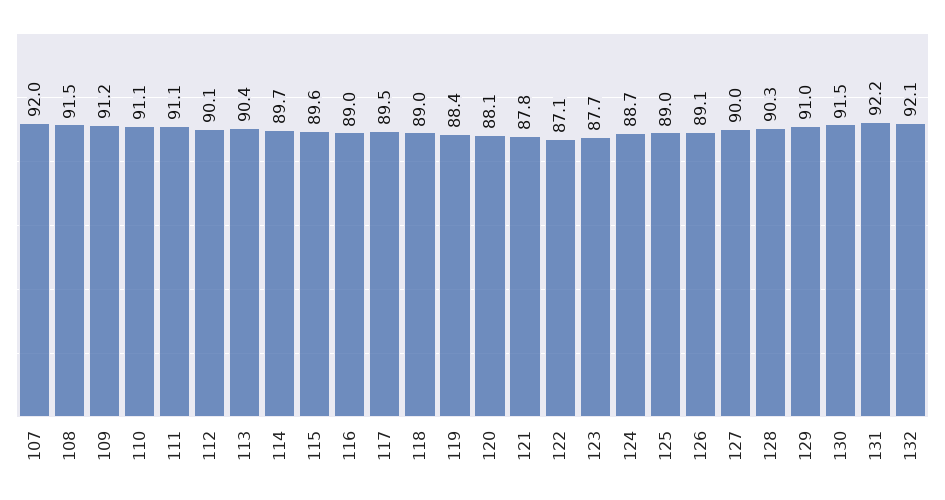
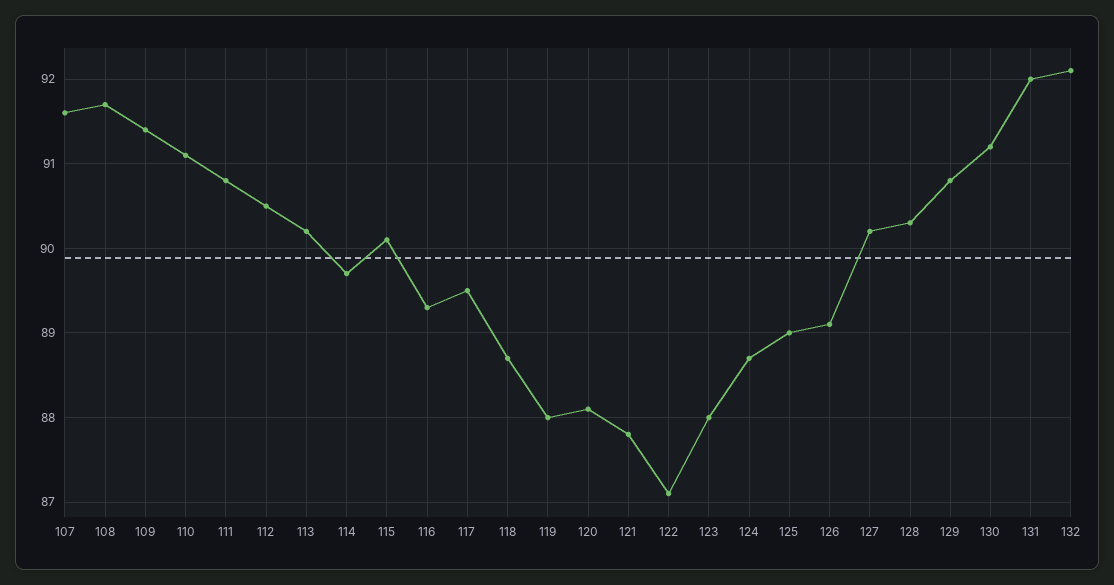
107: 92 -> 91.6
108: 91.5 -> 91.7
109: 91.2 -> 91.4
111: 91.1 -> 90.8
112: 90.1 -> 90.5
113: 90.4 -> 90.2
115: 89.6 -> 90.1
116: 89 -> 89.3
118: 89 -> 88.7
119: 88.4 -> 88
123: 87.7 -> 88
127: 90 -> 90.2
129: 91 -> 90.8
130: 91.5 -> 91.2
131: 92.2 -> 92

